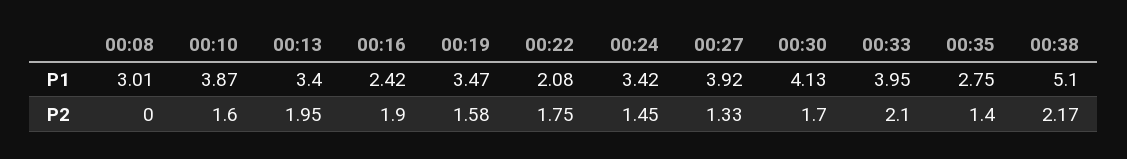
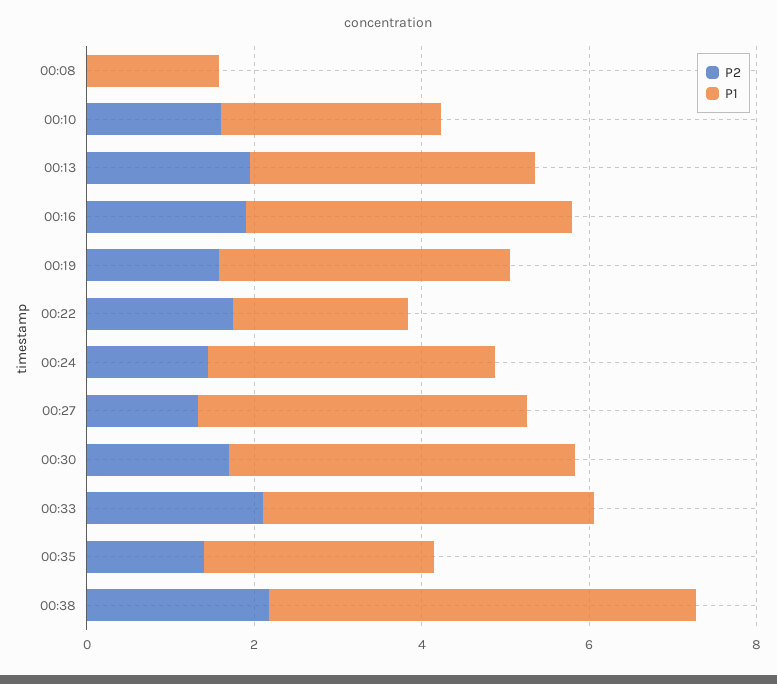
P1, 00:08: 3.01 -> 1.5
P1, 00:10: 3.87 -> 2.5
P1, 00:16: 2.42 -> 4

